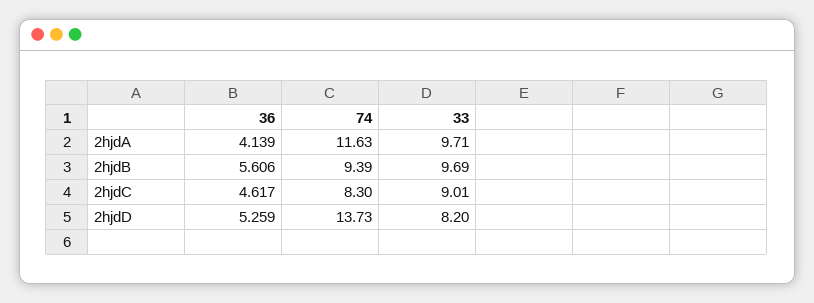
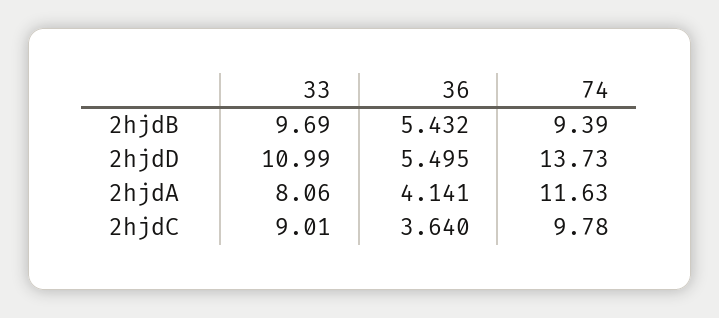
36, 2hjdA: 4.139 -> 4.141
33, 2hjdA: 9.71 -> 8.06
36, 2hjdB: 5.606 -> 5.432
36, 2hjdC: 4.617 -> 3.64
74, 2hjdC: 8.3 -> 9.78
36, 2hjdD: 5.259 -> 5.495
33, 2hjdD: 8.2 -> 10.99

